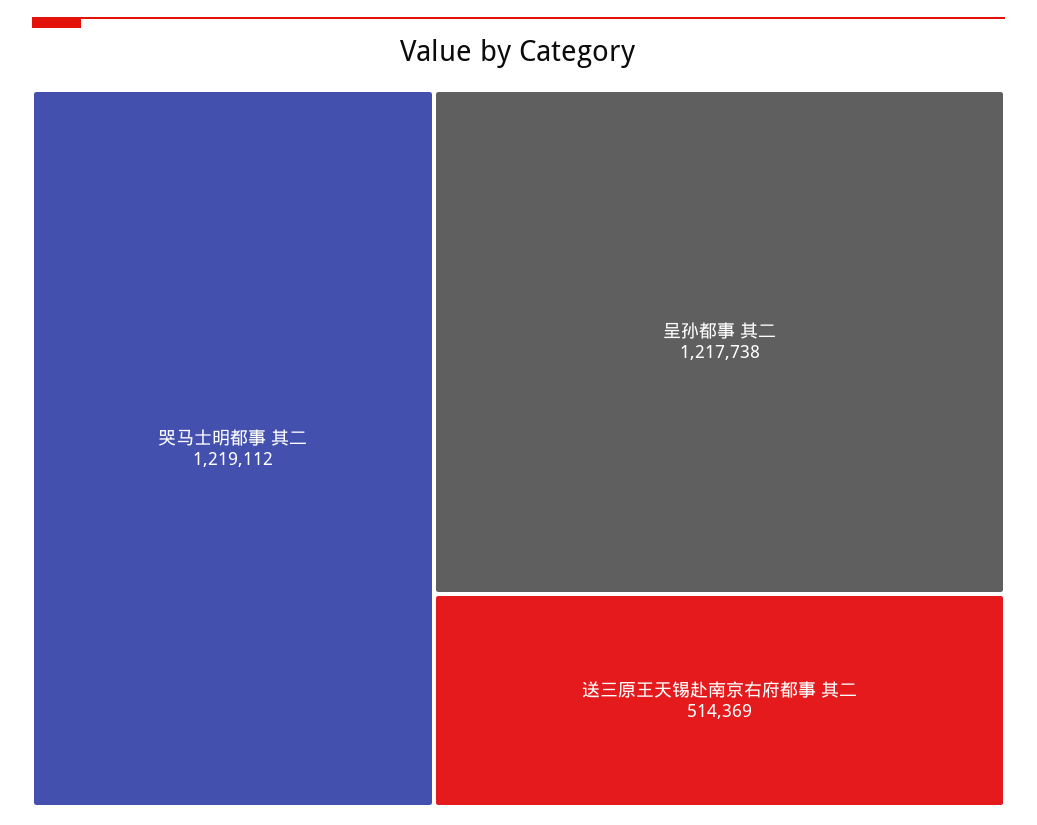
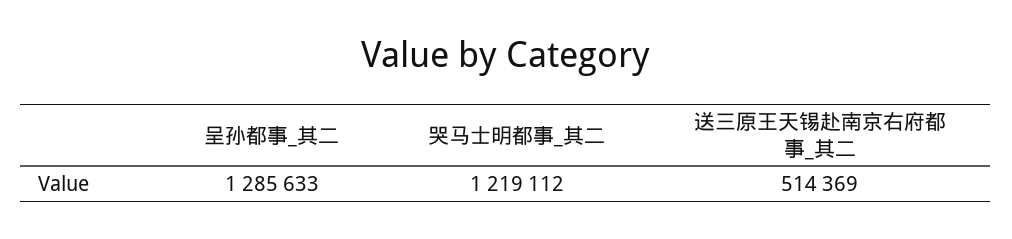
呈孙都事 其二: 1217738 -> 1285633

